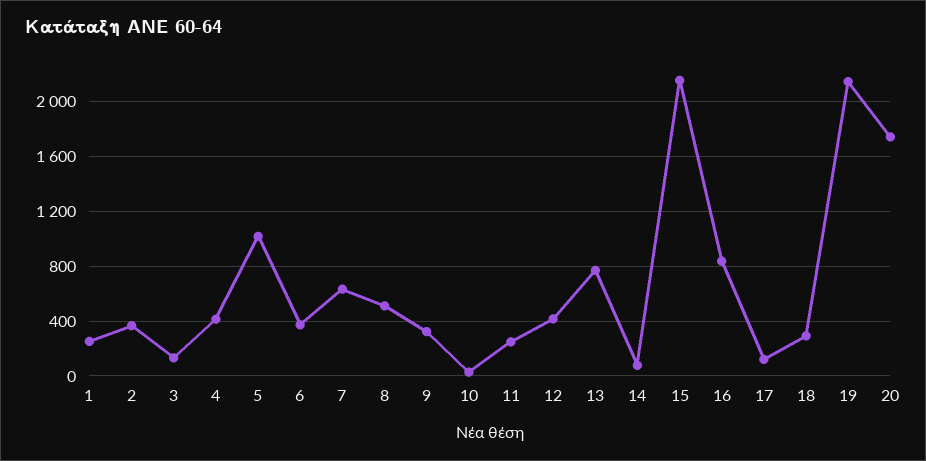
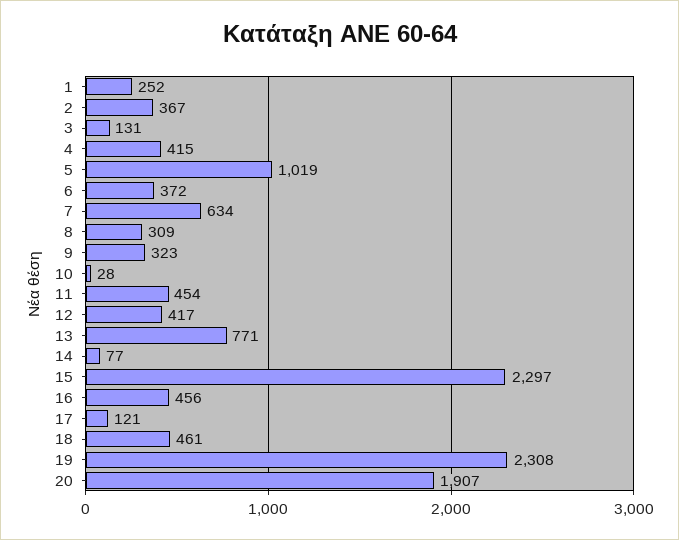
8: 500 -> 309
11: 250 -> 454
15: 2150 -> 2297
16: 850 -> 456
18: 300 -> 461
19: 2150 -> 2308
20: 1750 -> 1907

